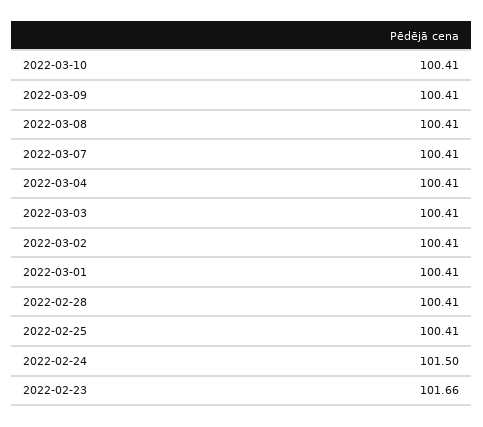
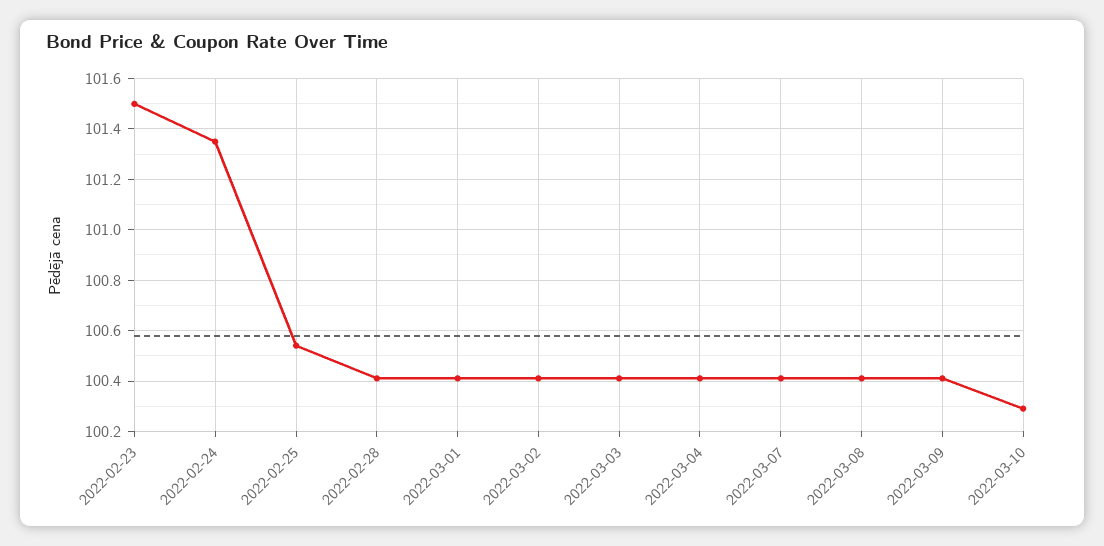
2022-03-10: 100.41 -> 100.3
2022-02-25: 100.41 -> 100.55
2022-02-24: 101.5 -> 101.35
2022-02-23: 101.66 -> 101.5

